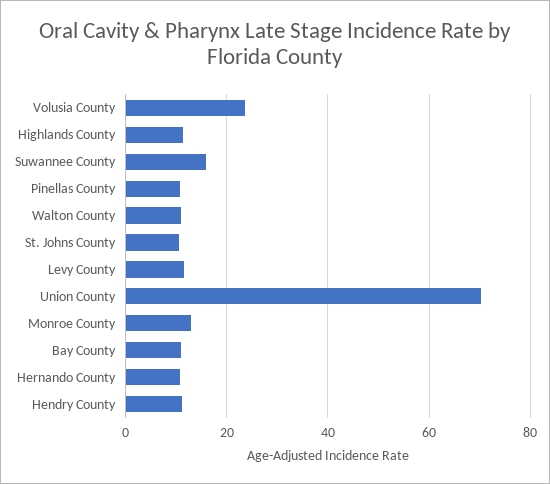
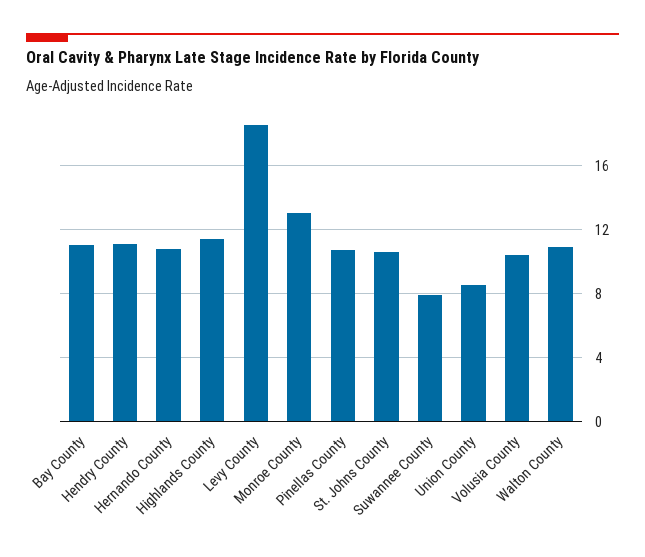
Volusia County: 24 -> 10.5
Suwannee County: 16 -> 8
Levy County: 12 -> 18.5
Union County: 70 -> 8.5

